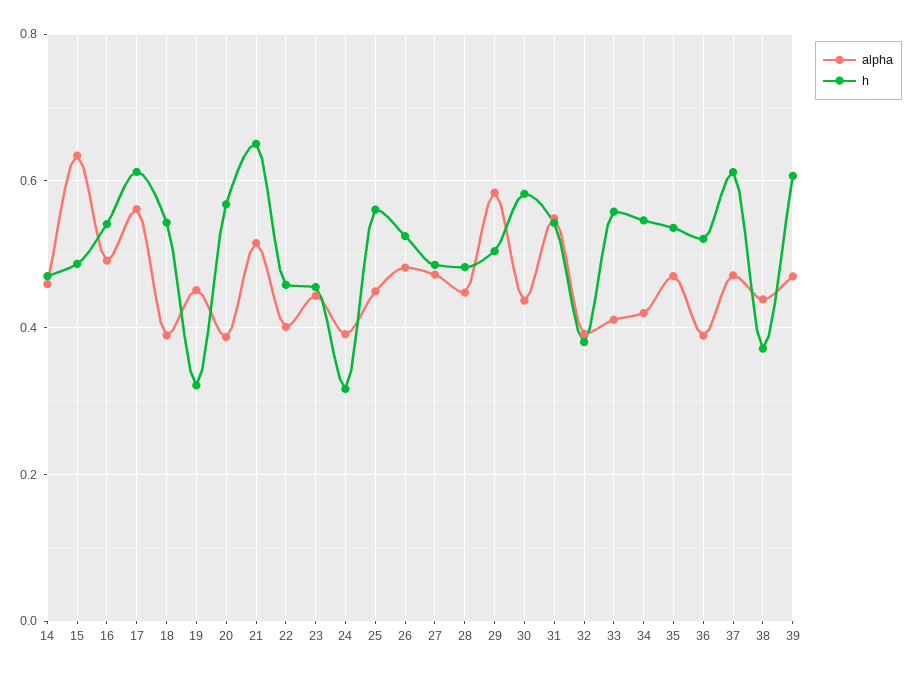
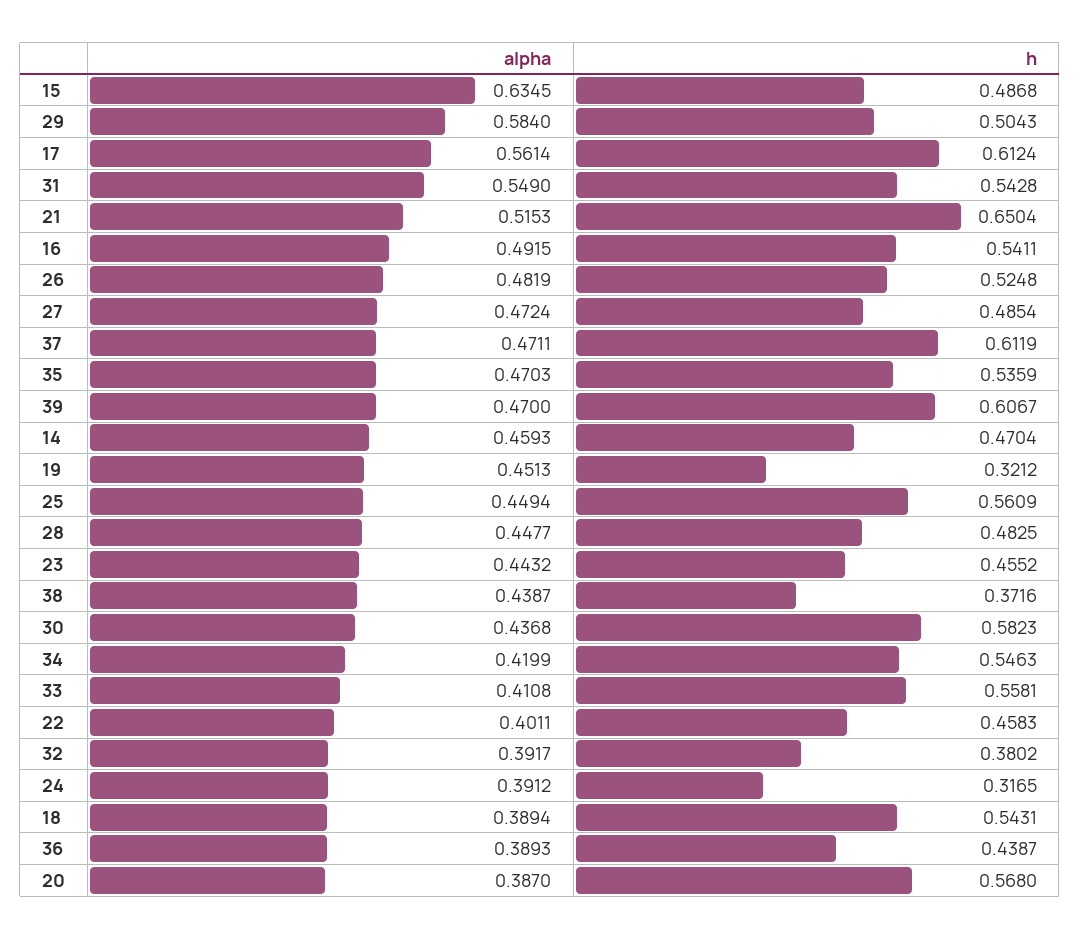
h, 36: 0.52 -> 0.4387

